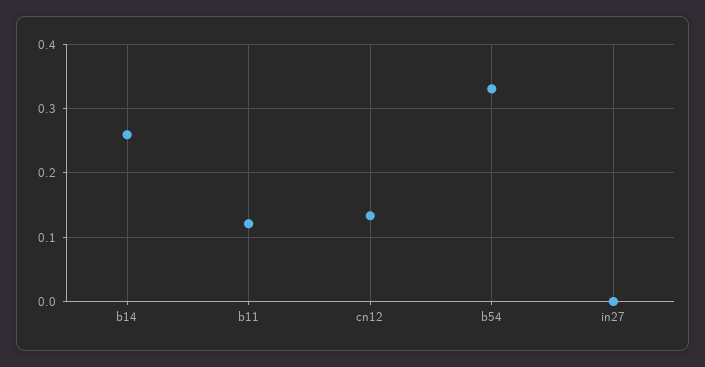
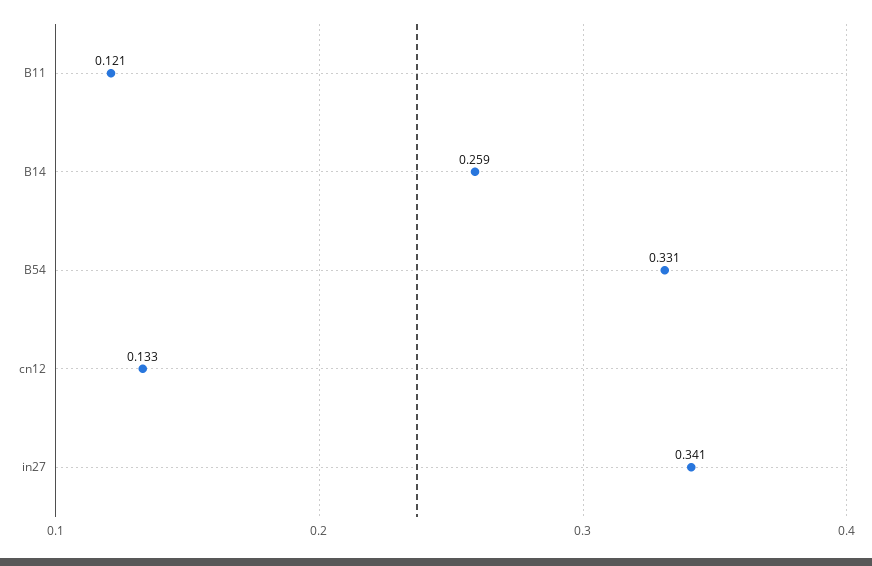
in27: 0 -> 0.341

